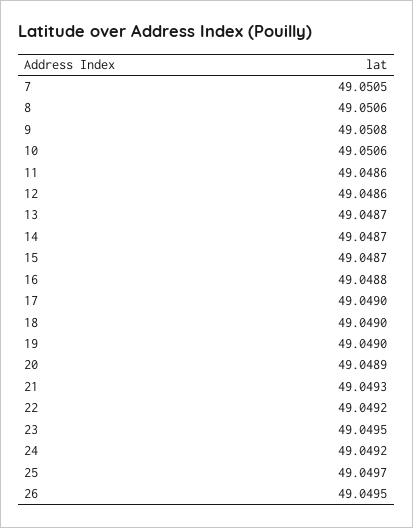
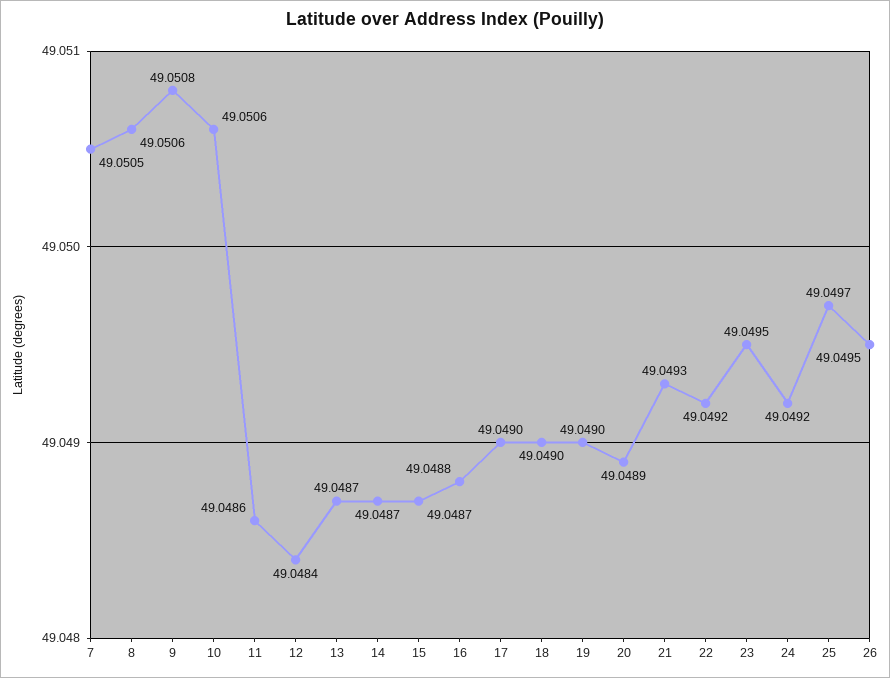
12: 49.0486 -> 49.0484

